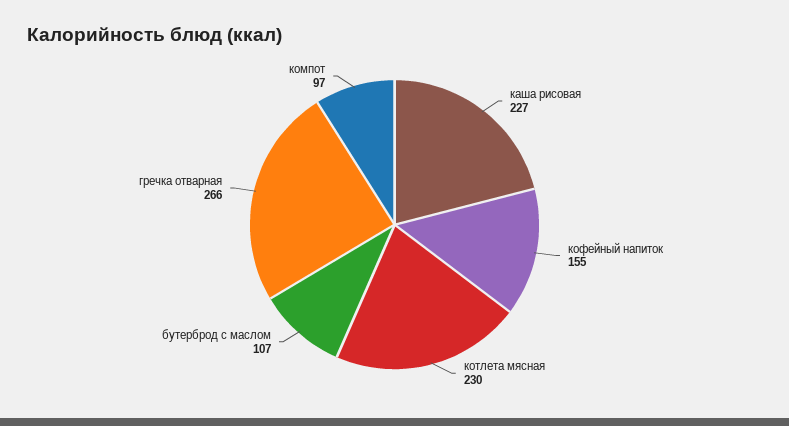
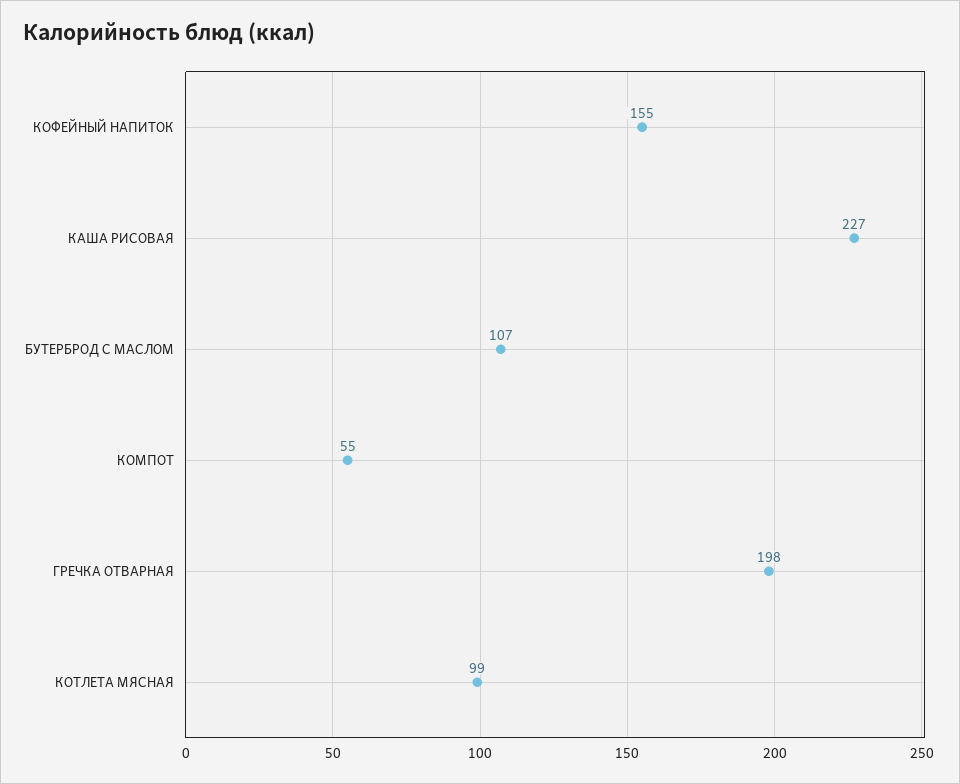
котлета мясная: 230 -> 99
гречка отварная: 266 -> 198
компот: 97 -> 55

